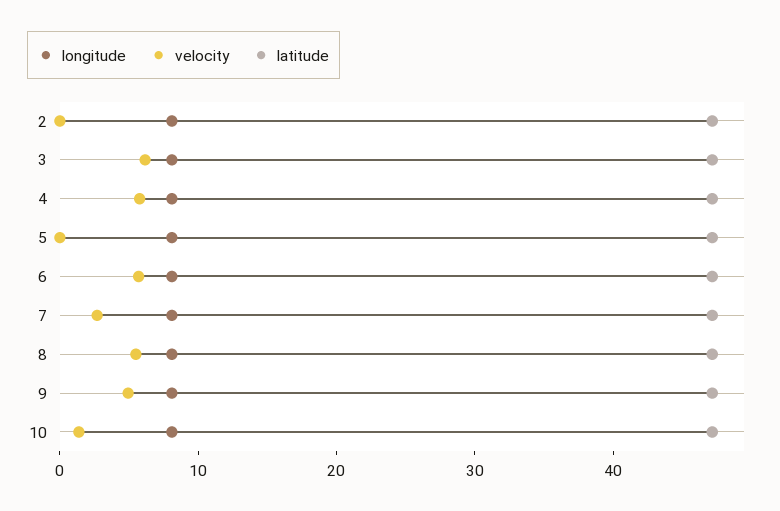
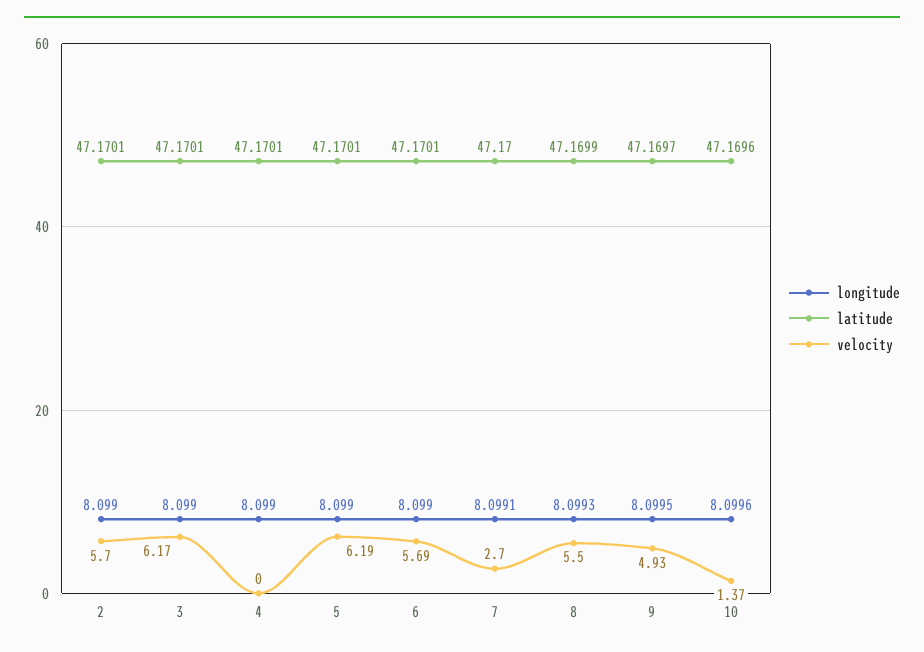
velocity, 2: 0 -> 5.7
velocity, 4: 6 -> 0
velocity, 5: 0 -> 6.19

